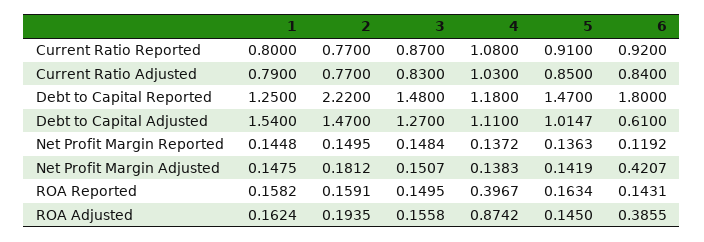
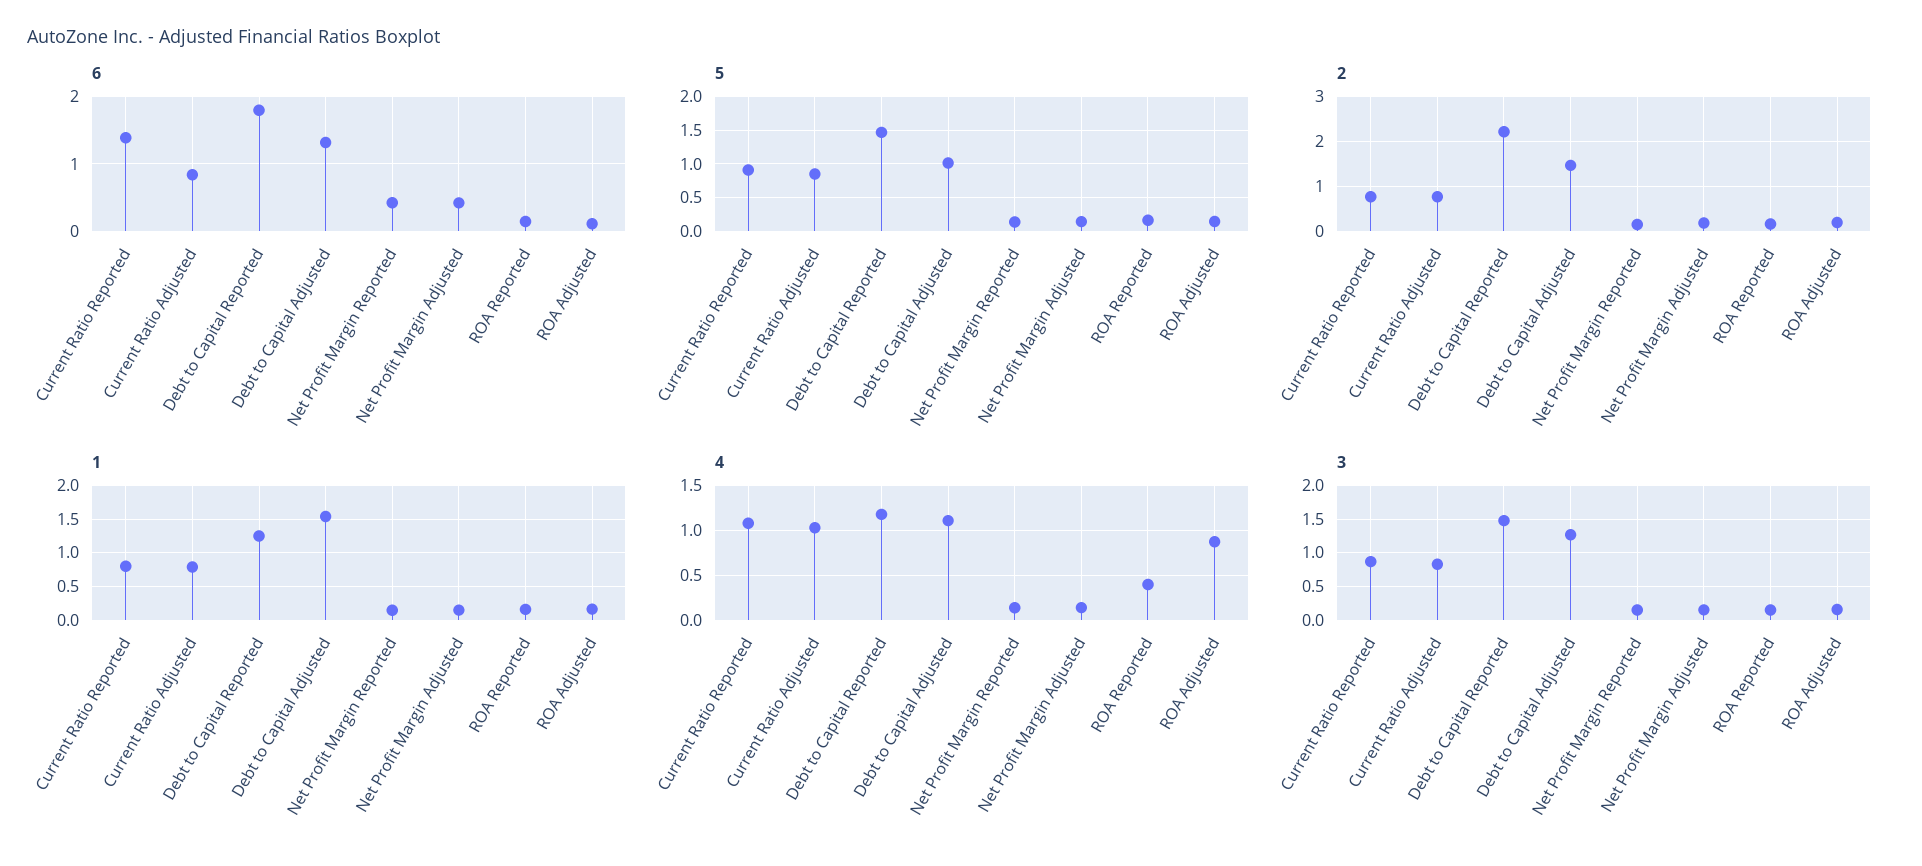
6, Current Ratio Reported: 0.92 -> 1.4
6, Debt to Capital Adjusted: 0.61 -> 1.3
6, Net Profit Margin Reported: 0.1192 -> 0.4
6, ROA Adjusted: 0.3855 -> 0.1

